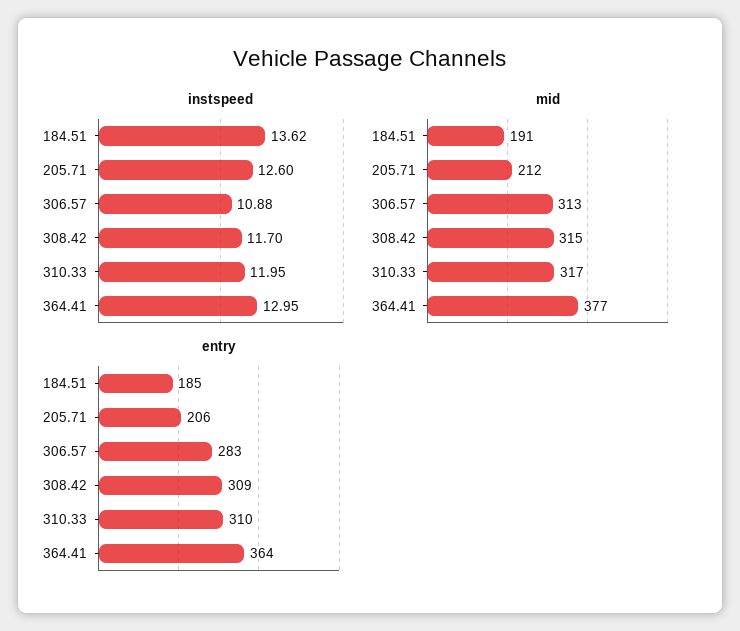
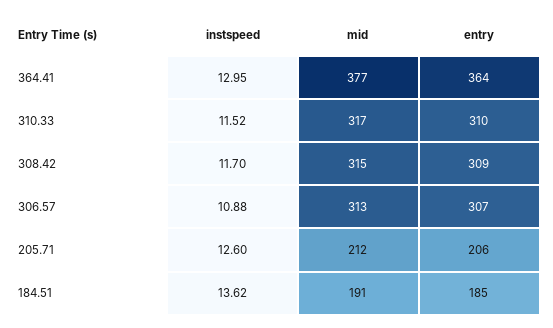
instspeed, 310.33: 11.95 -> 11.52
entry, 306.57: 283 -> 307

